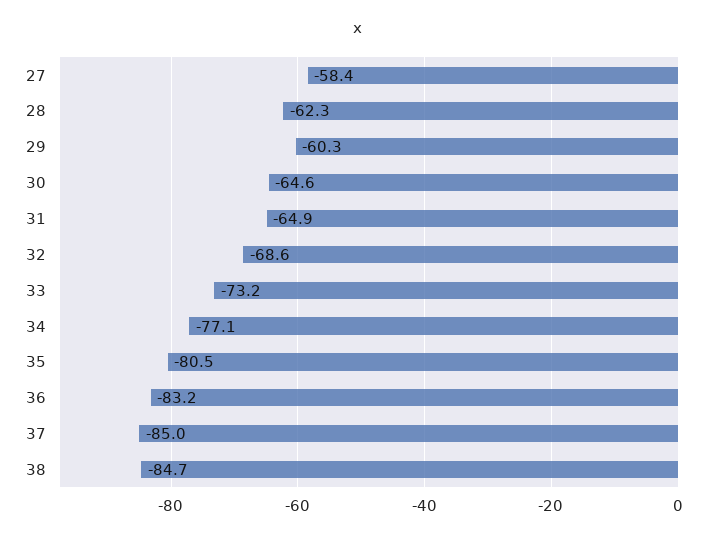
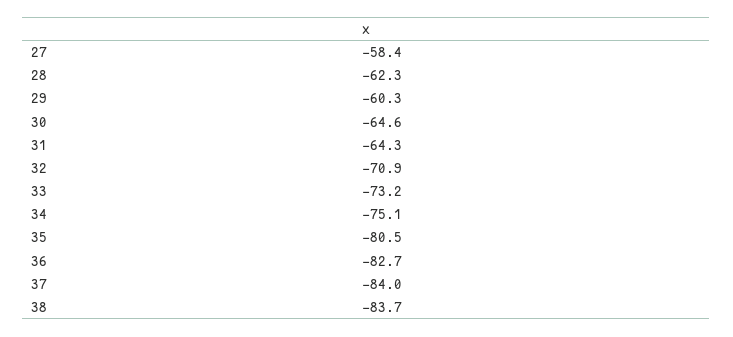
31: -64.9 -> -64.3
32: -68.6 -> -70.9
34: -77.1 -> -75.1
36: -83.2 -> -82.7
37: -85 -> -84
38: -84.7 -> -83.7

